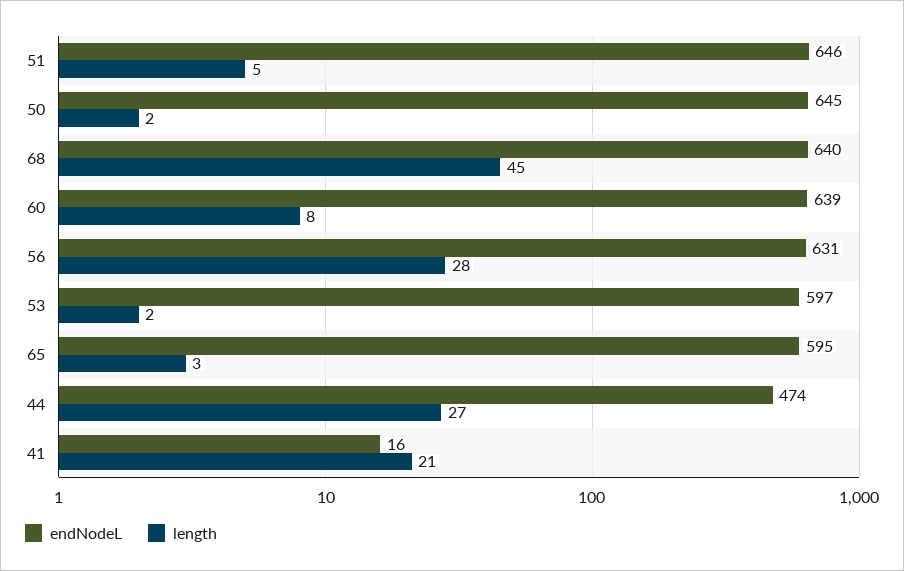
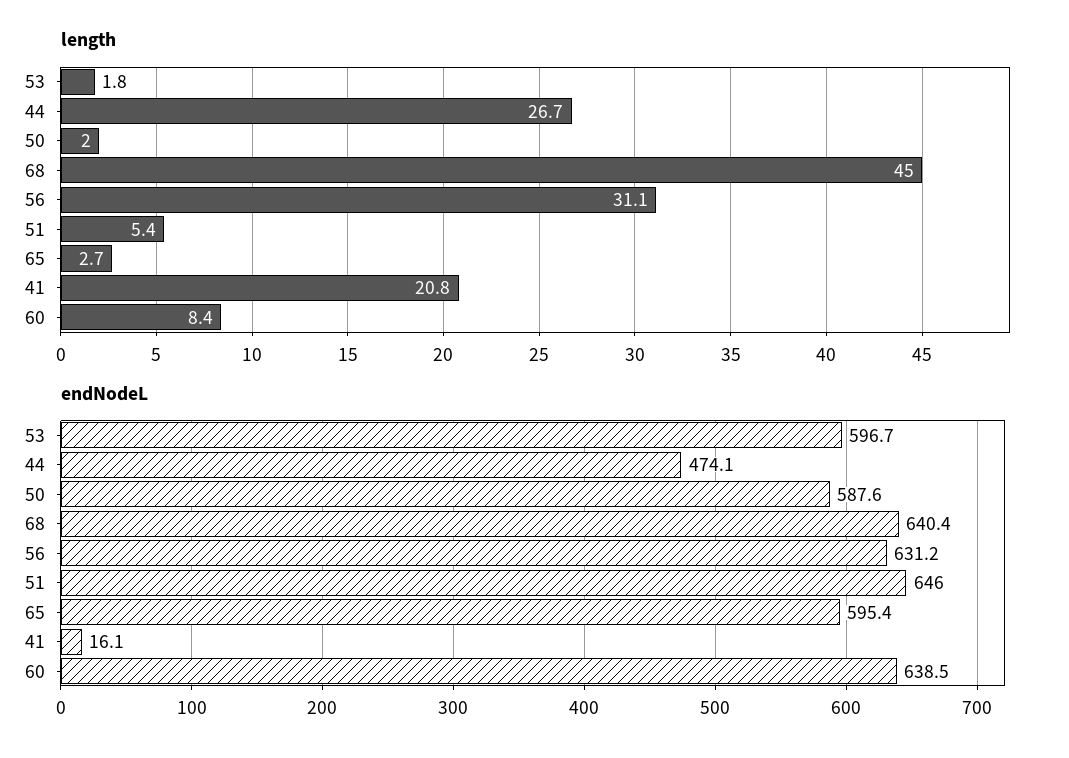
endNodeL, 50: 645 -> 587.6
length, 56: 28 -> 31.1

